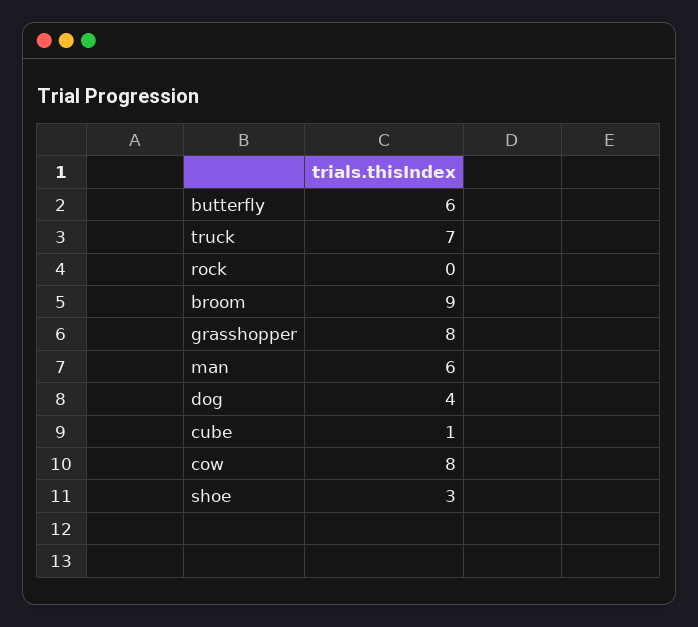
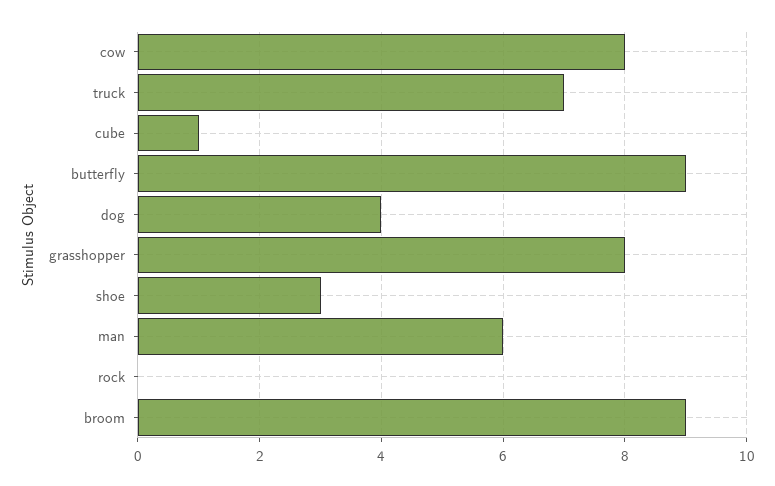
butterfly: 6 -> 9

